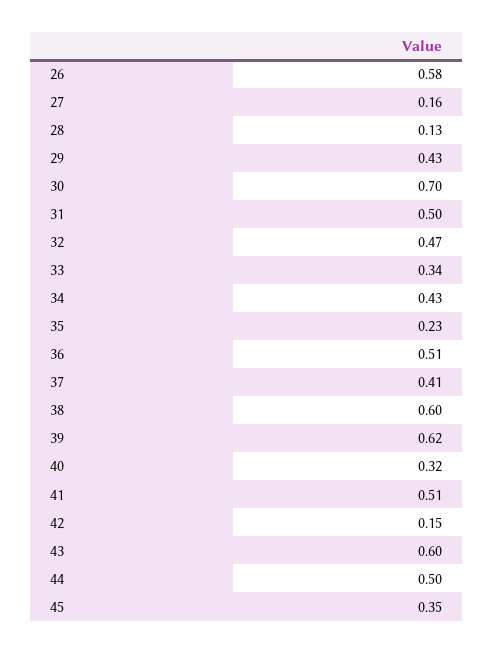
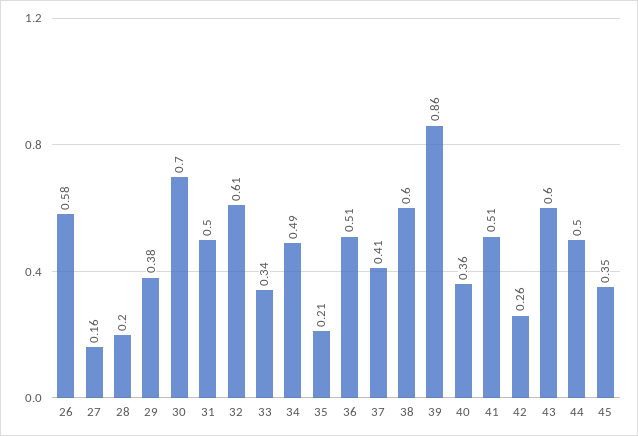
28: 0.13 -> 0.2
29: 0.43 -> 0.38
32: 0.47 -> 0.61
34: 0.43 -> 0.49
35: 0.23 -> 0.21
39: 0.62 -> 0.86
40: 0.32 -> 0.36
42: 0.15 -> 0.26

